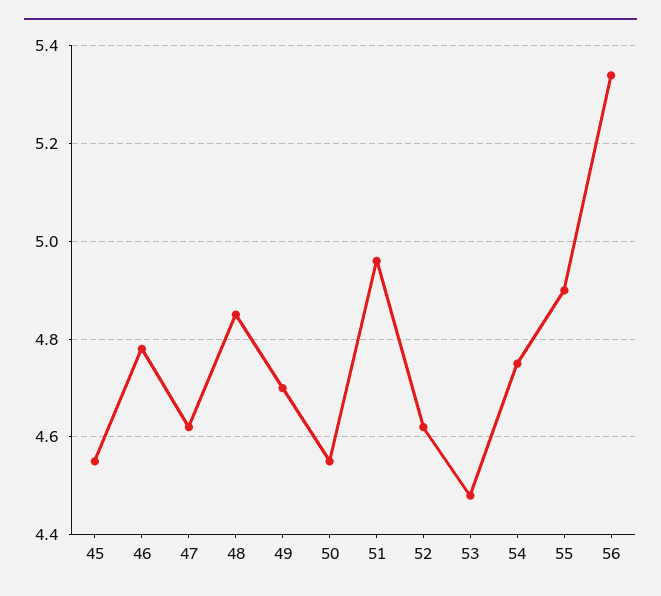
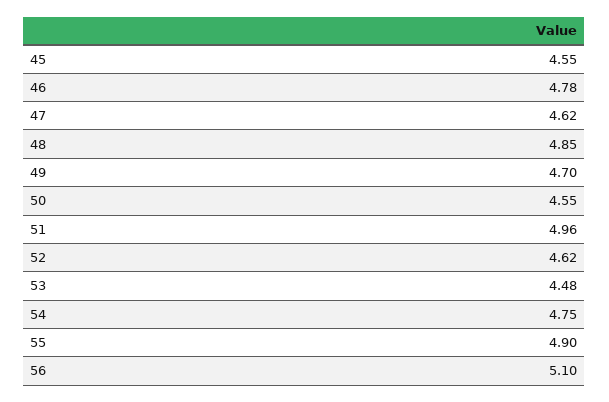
56: 5.35 -> 5.1

